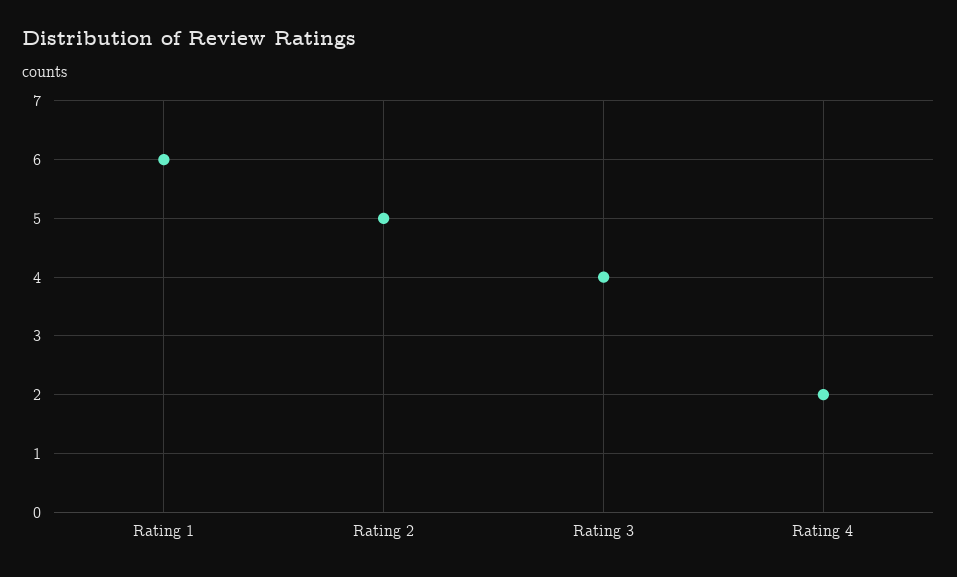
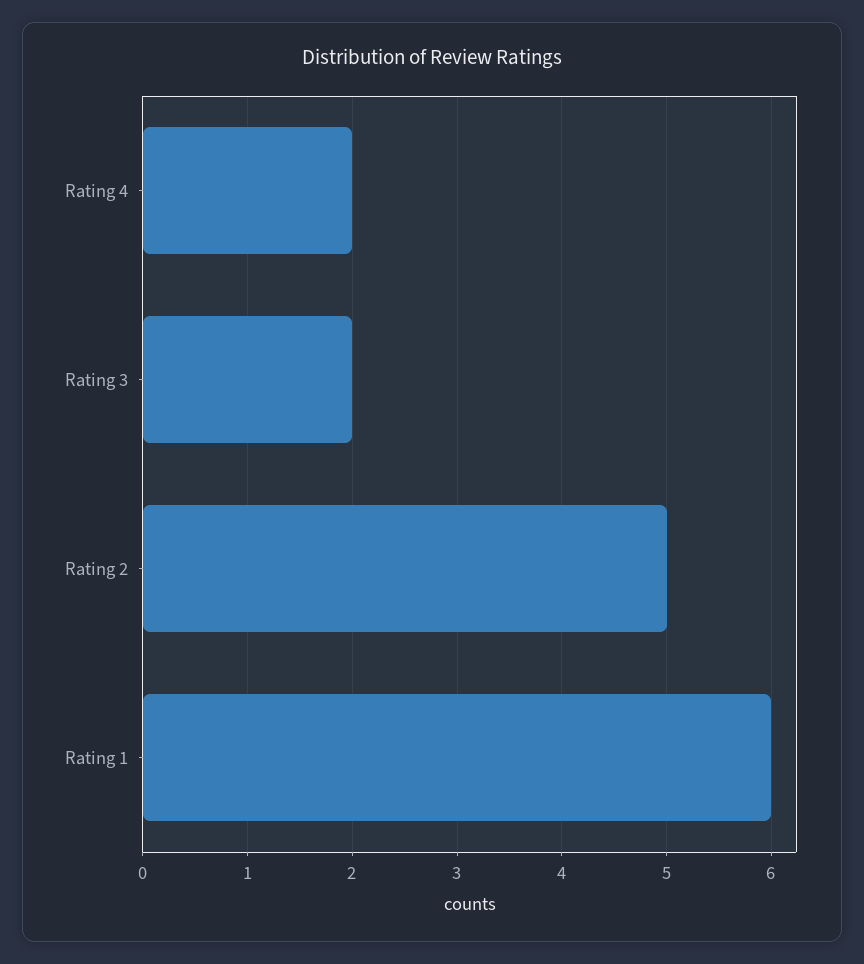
Rating 3: 4 -> 2

